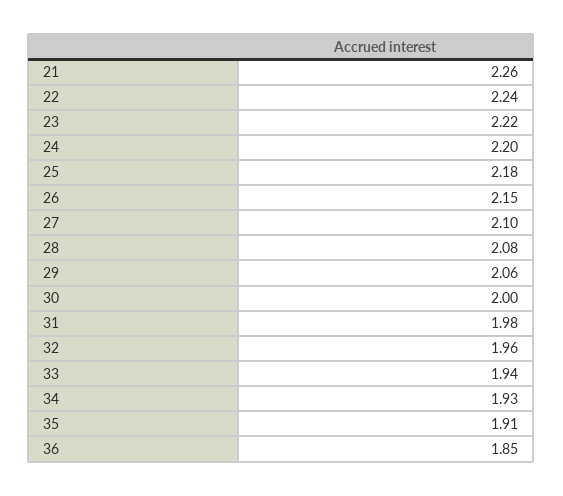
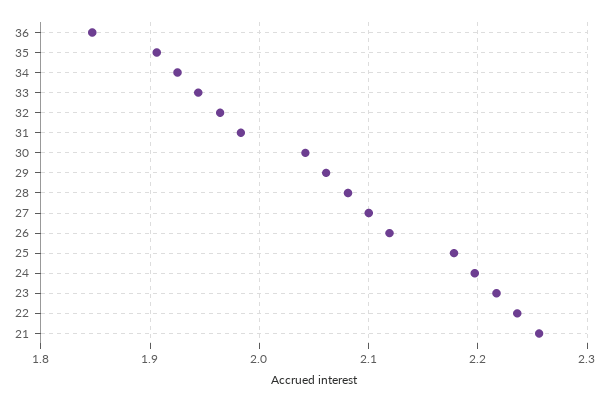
26: 2.15 -> 2.12
30: 2 -> 2.04

